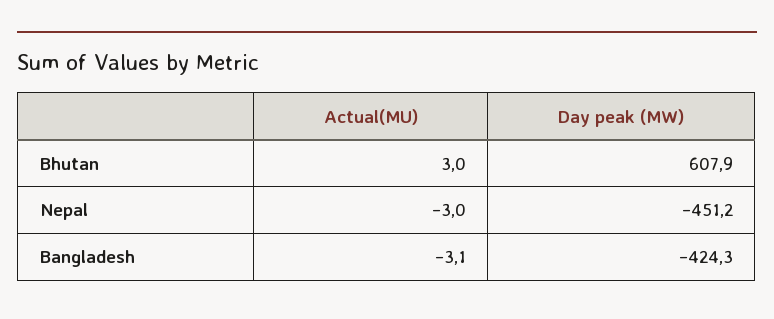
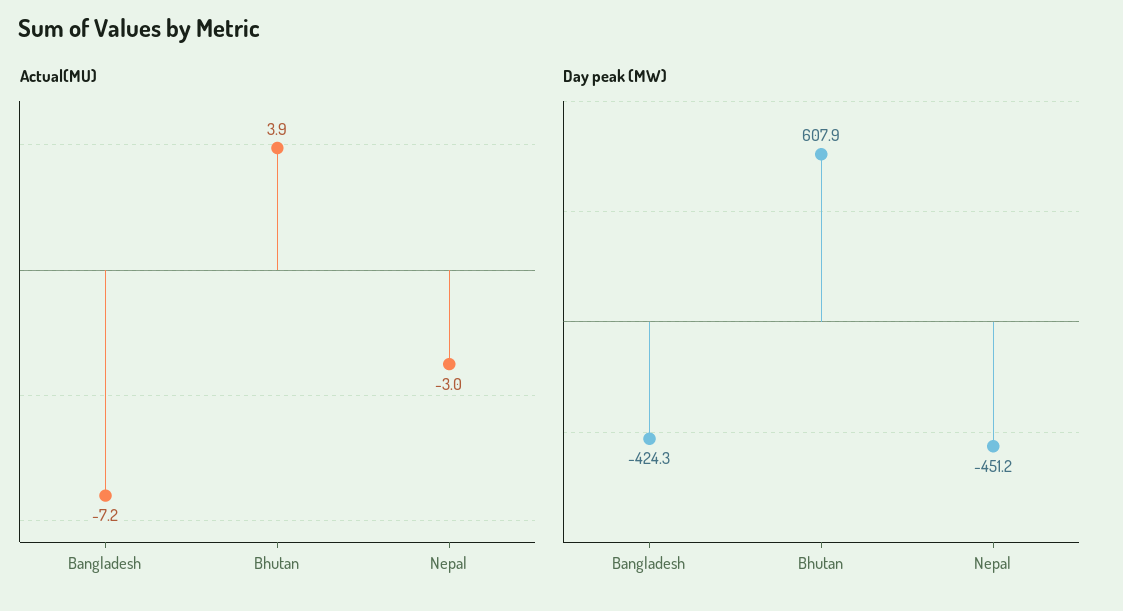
Actual(MU), Bhutan: 3 -> 3.9
Actual(MU), Bangladesh: -3.1 -> -7.2

